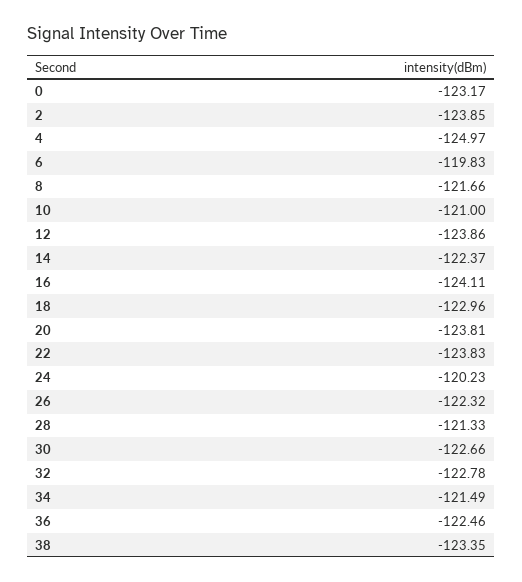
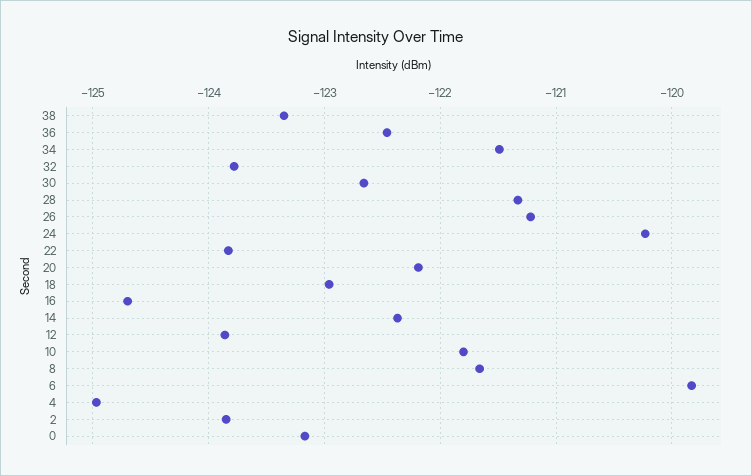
10: -121 -> -121.8
16: -124.11 -> -124.7
20: -123.81 -> -122.2
26: -122.32 -> -121.2
32: -122.78 -> -123.8

